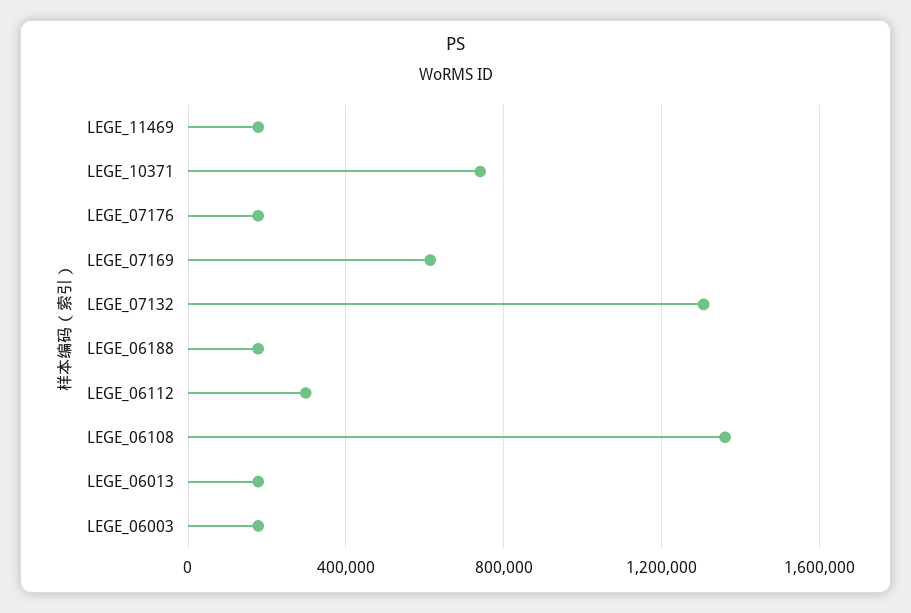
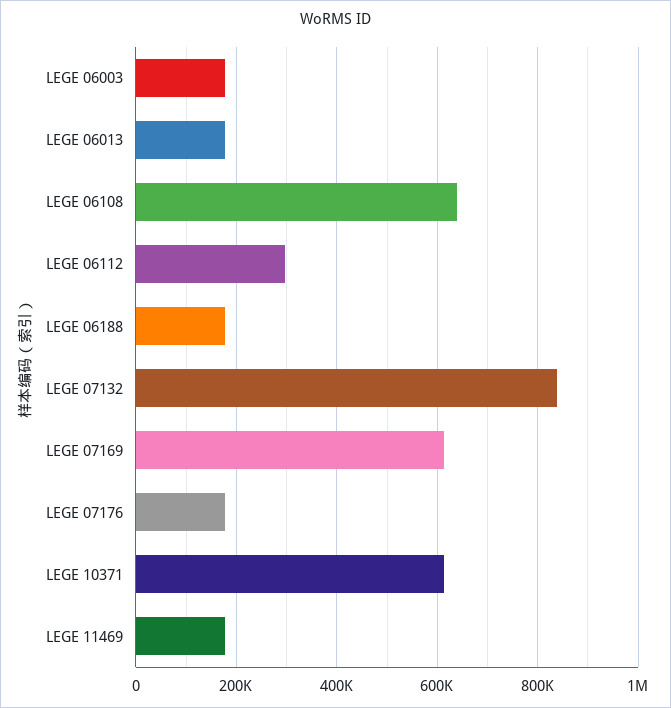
LEGE_10371: 750000 -> 620000
LEGE_07132: 1300000 -> 840000
LEGE_06108: 1350000 -> 640000

